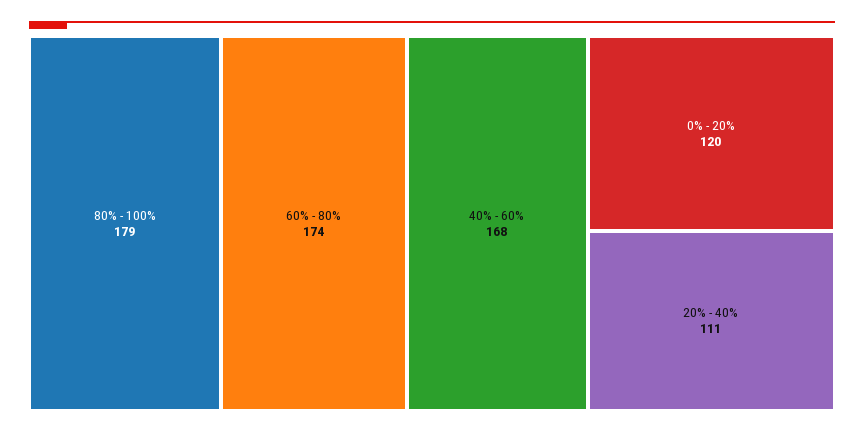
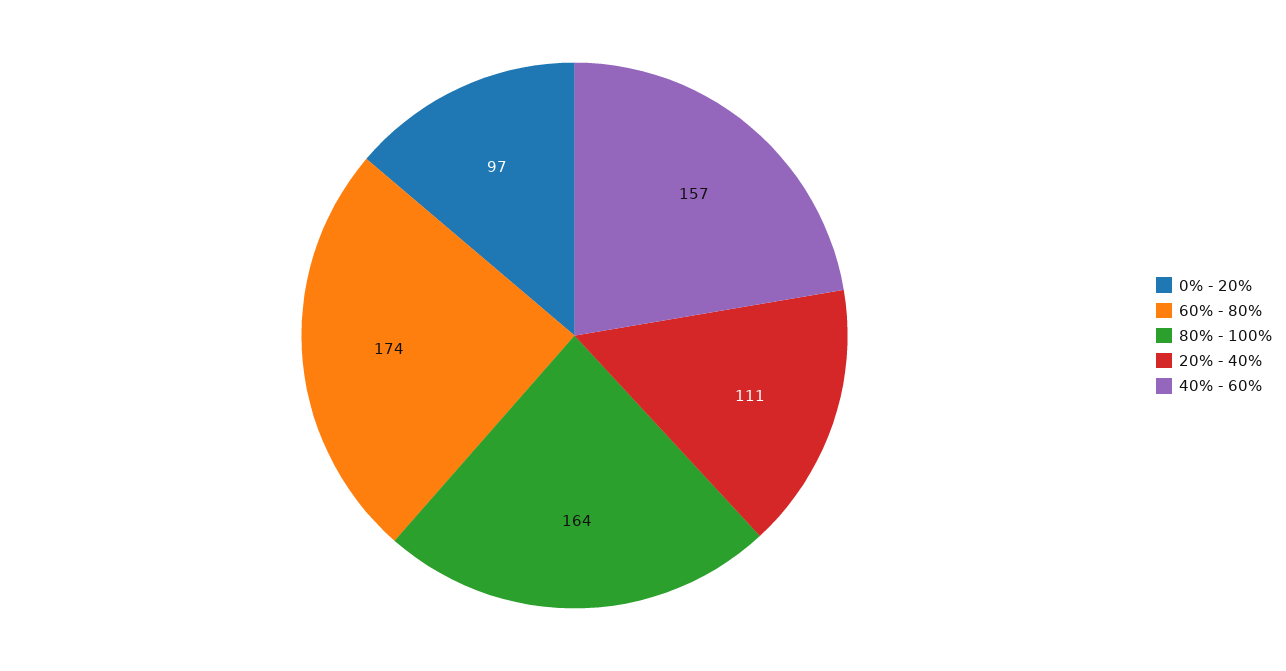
80% - 100%: 179 -> 164
40% - 60%: 168 -> 157
0% - 20%: 120 -> 97

